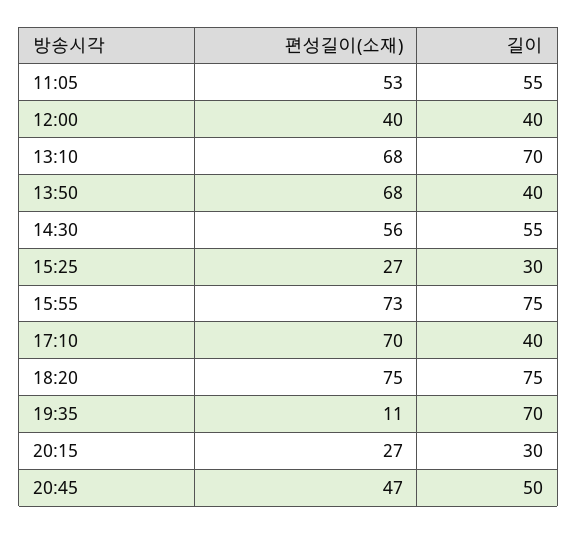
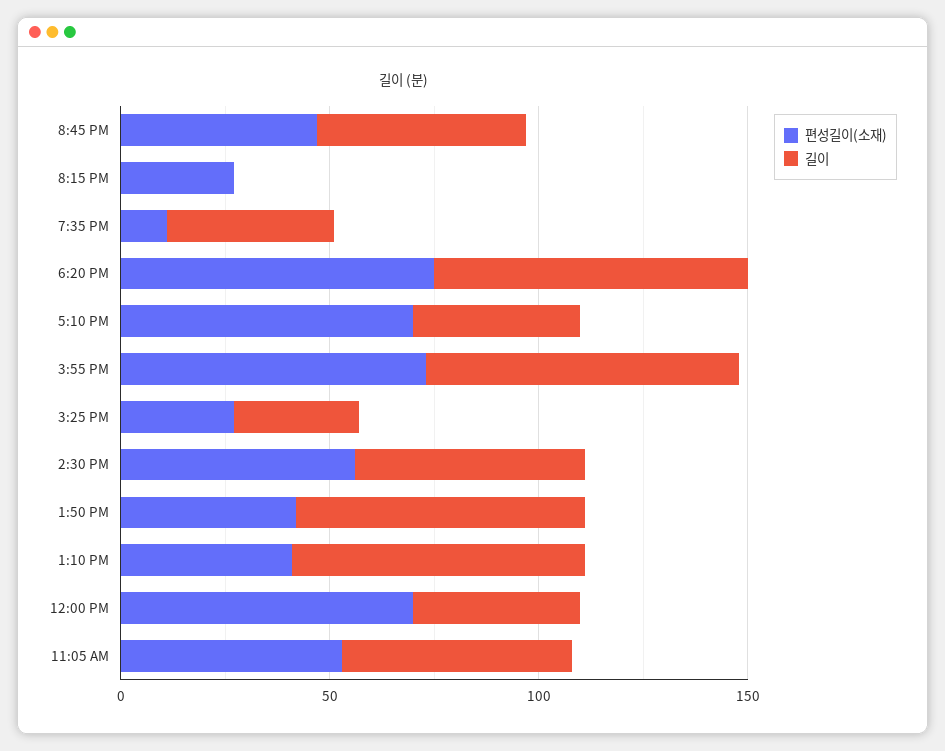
편성길이(소재), 12:00: 40 -> 70
편성길이(소재), 13:10: 68 -> 40
편성길이(소재), 13:50: 68 -> 40
길이, 13:50: 40 -> 70
길이, 19:35: 70 -> 40
길이, 20:15: 30 -> 0

